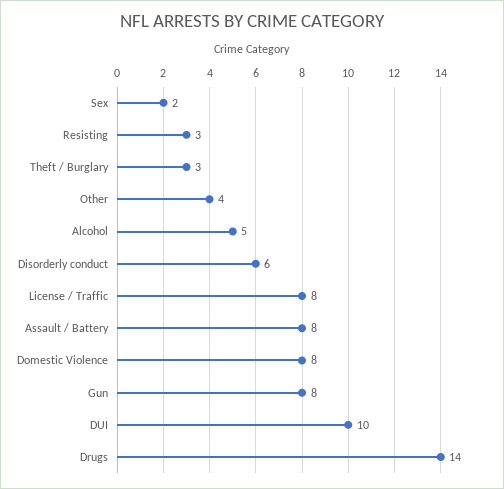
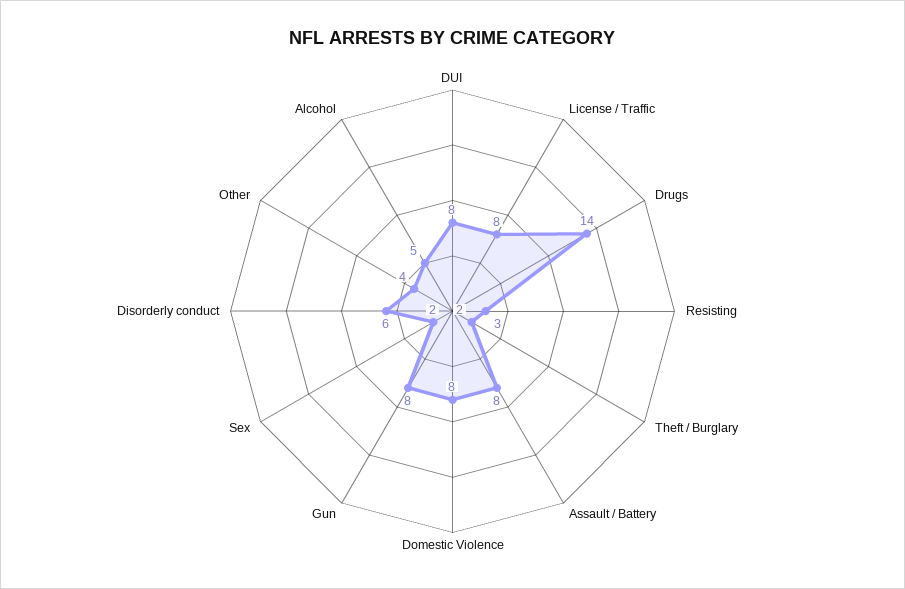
Theft / Burglary: 3 -> 2
DUI: 10 -> 8

